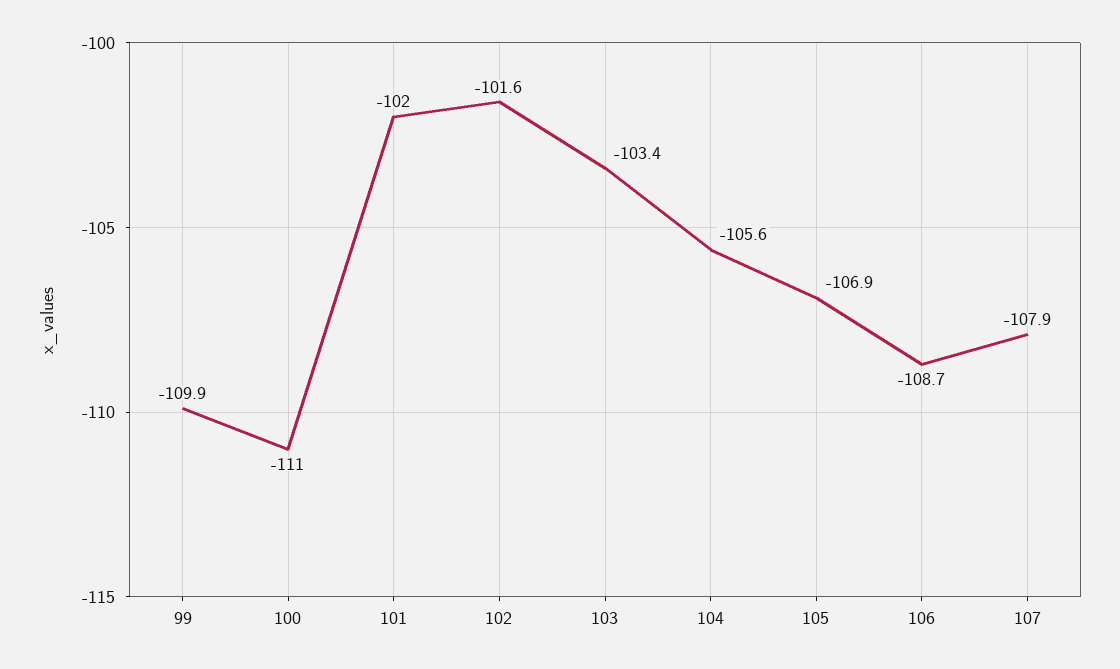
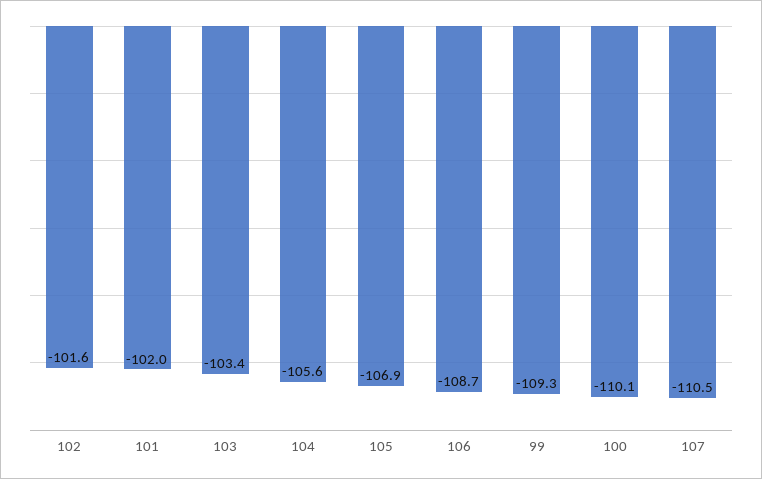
99: -109.9 -> -109.3
100: -111 -> -110.1
107: -107.9 -> -110.5

